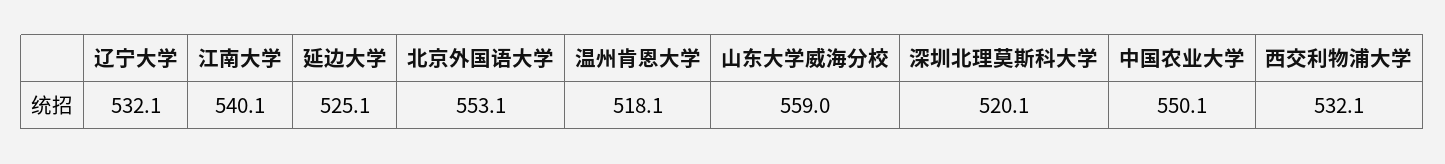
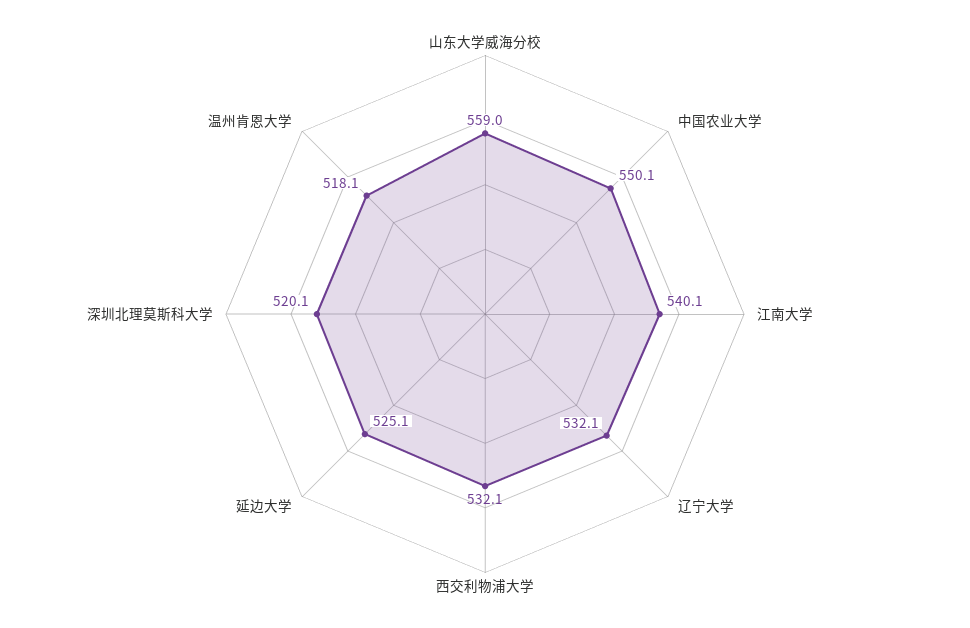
北京外国语大学: 553.1 -> none

